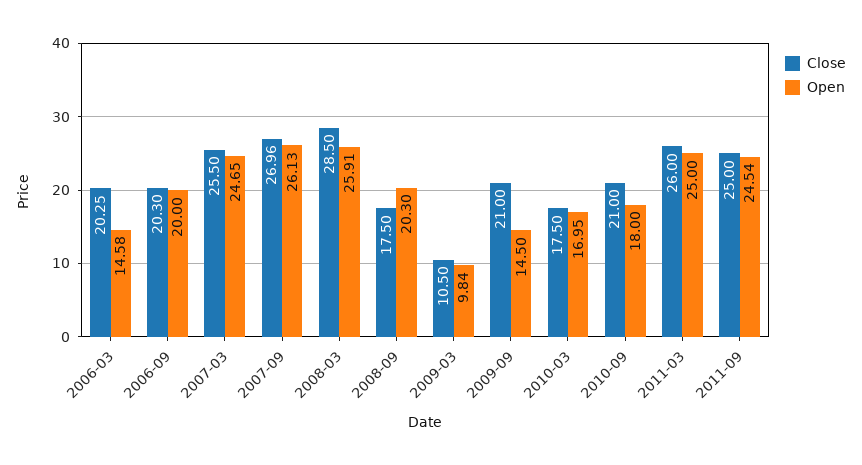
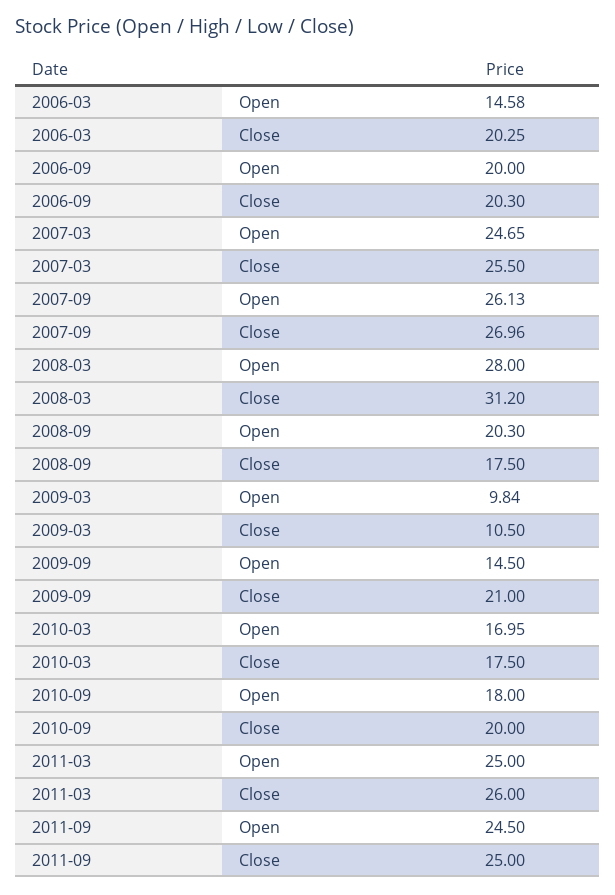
Close, 2008-03: 28.5 -> 31.2
Open, 2008-03: 25.91 -> 28
Close, 2010-09: 21 -> 20
Open, 2011-09: 24.54 -> 24.5

